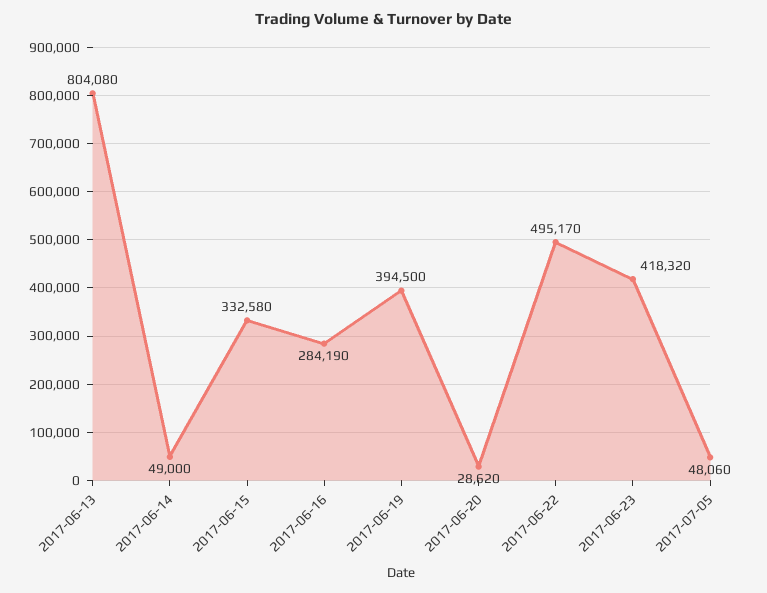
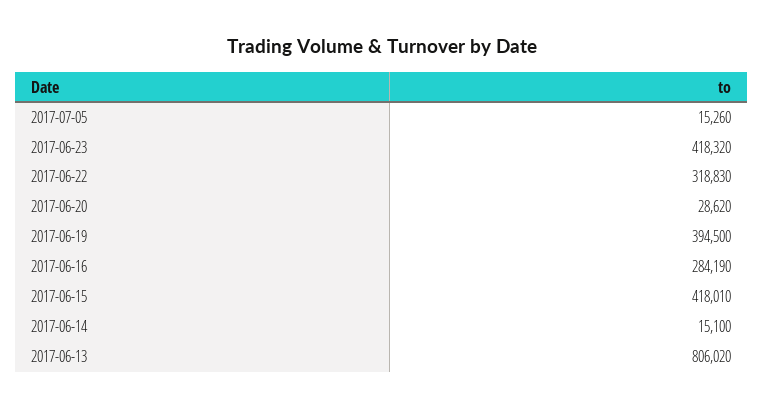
2017-06-13: 804080 -> 806020
2017-06-14: 49000 -> 15100
2017-06-15: 332580 -> 418010
2017-06-22: 495170 -> 318830
2017-07-05: 48060 -> 15260

